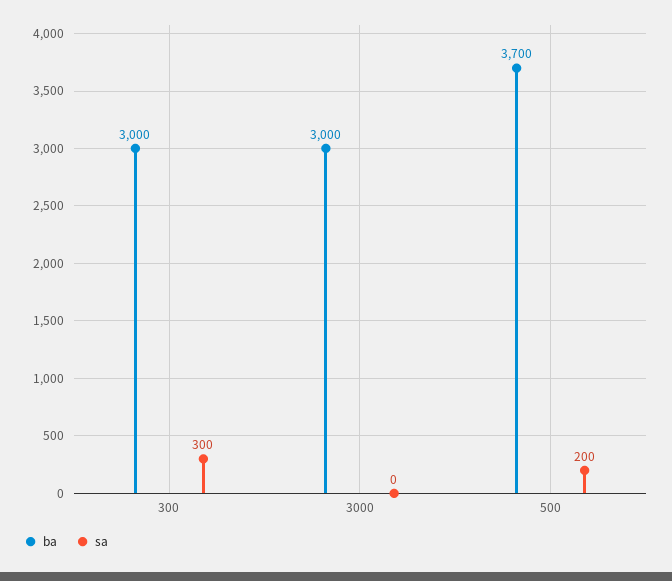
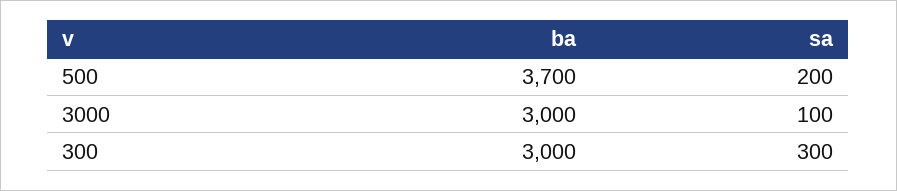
sa, 3000: 0 -> 100

